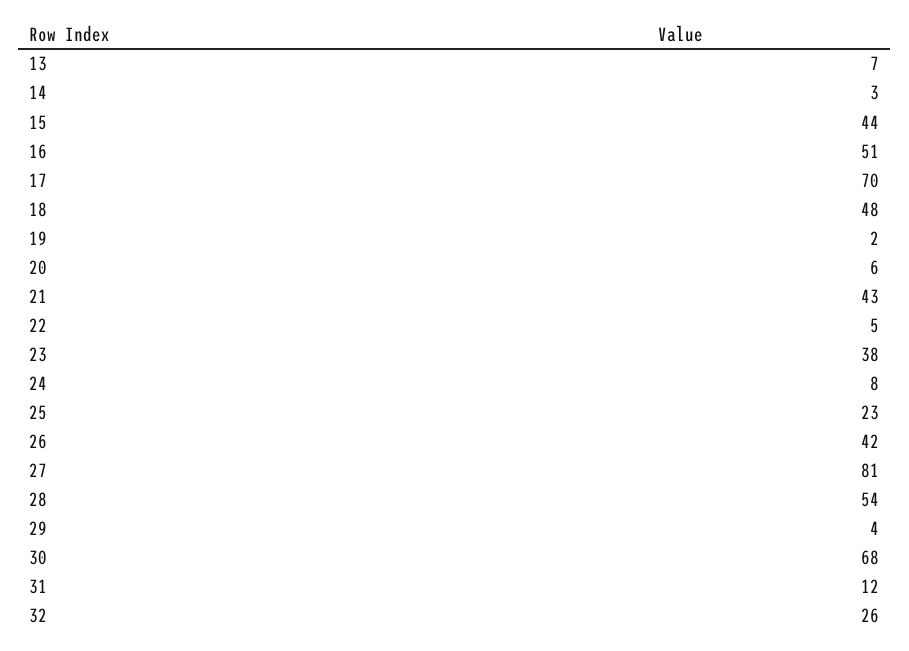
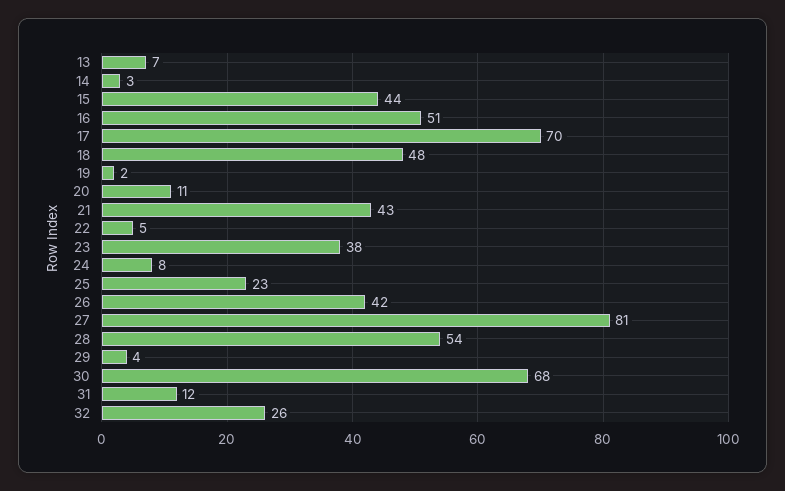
20: 6 -> 11

